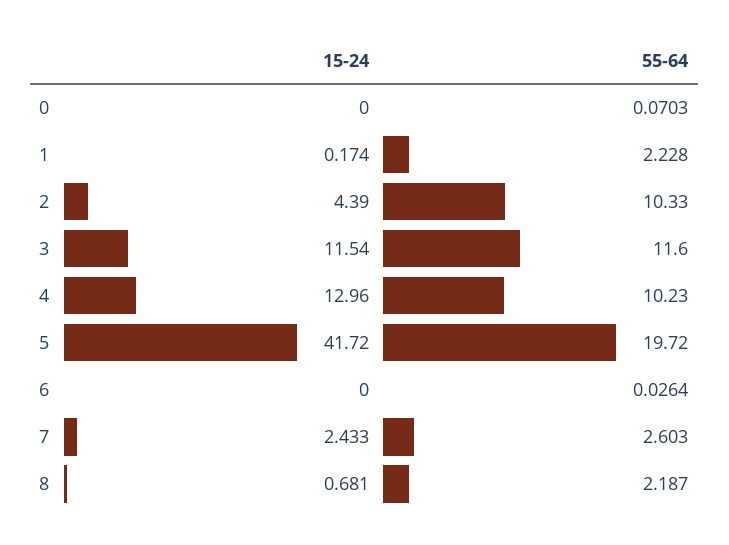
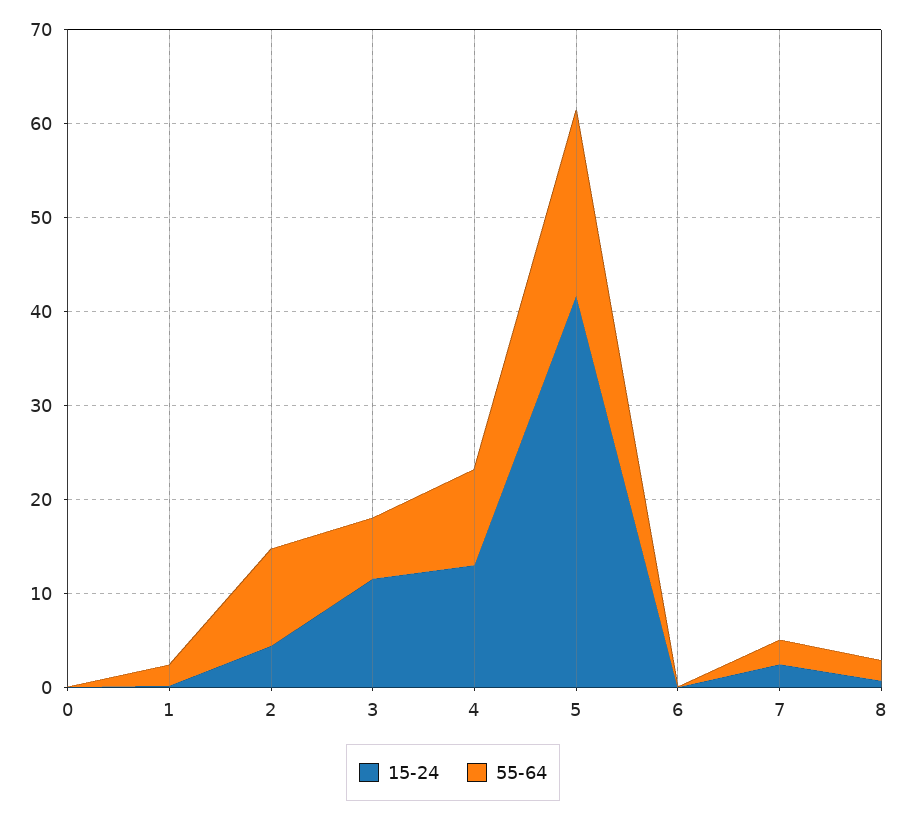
55-64, 3: 11.6 -> 6

